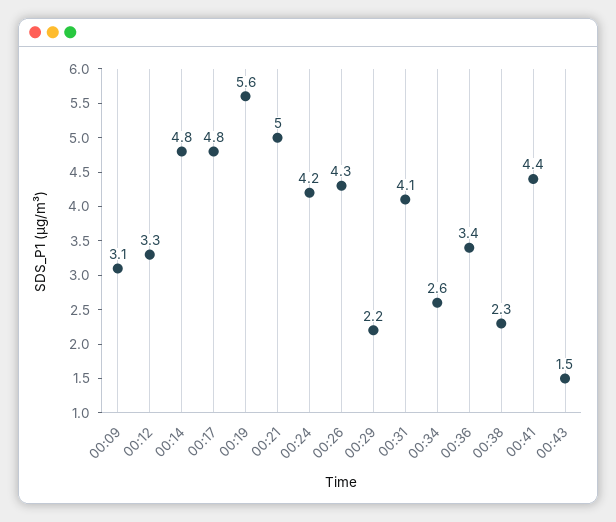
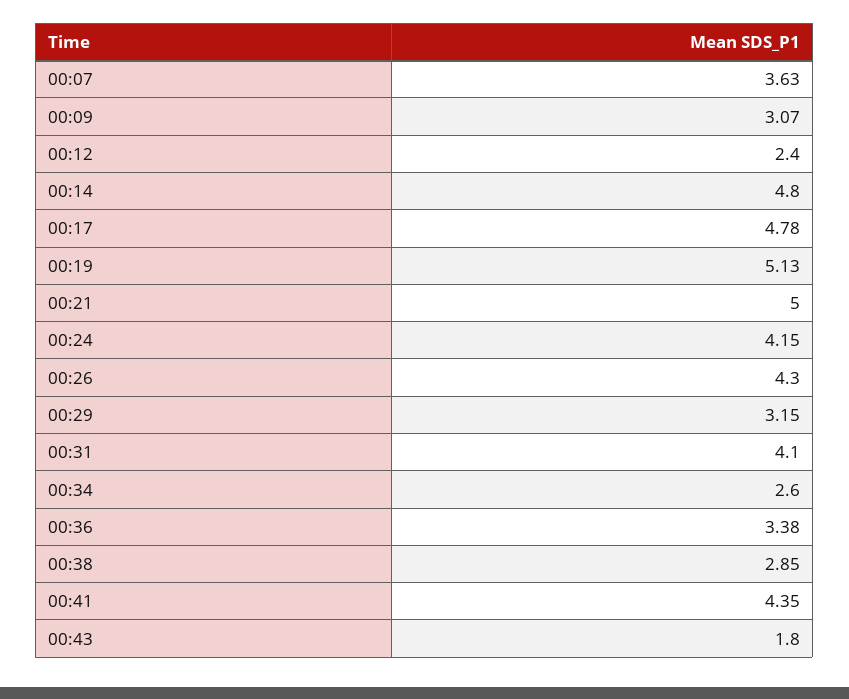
00:12: 3.3 -> 2.4
00:19: 5.6 -> 5.13
00:29: 2.2 -> 3.15
00:38: 2.3 -> 2.85
00:43: 1.5 -> 1.8
00:07: none -> 3.63

